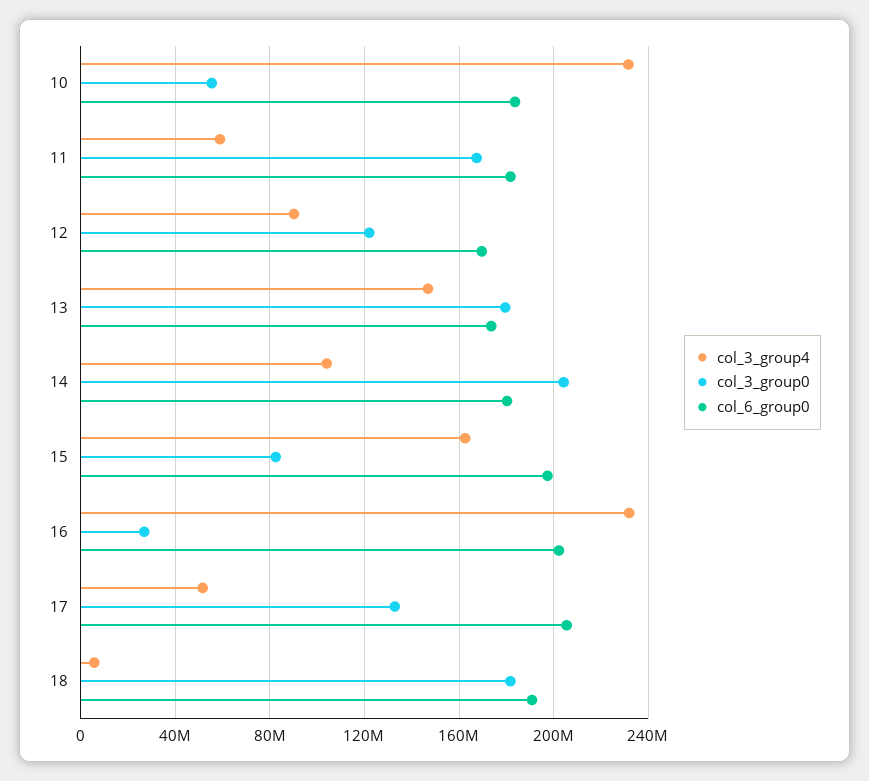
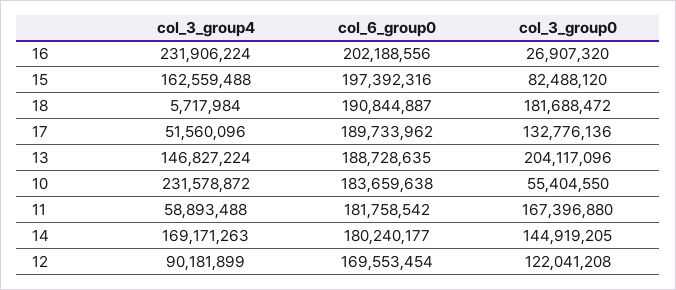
col_3_group0, 13: 180000000 -> 204117096
col_6_group0, 13: 175000000 -> 188728635
col_3_group4, 14: 105000000 -> 169171263
col_3_group0, 14: 205000000 -> 144919205
col_6_group0, 17: 205000000 -> 189733962

